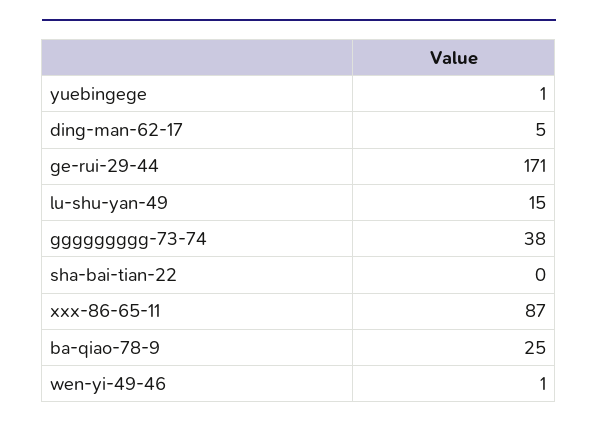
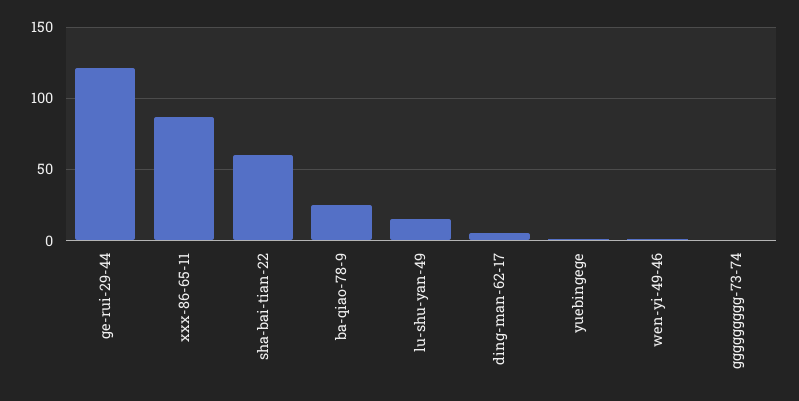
ge-rui-29-44: 171 -> 120
ggggggggg-73-74: 38 -> 0
sha-bai-tian-22: 0 -> 60

